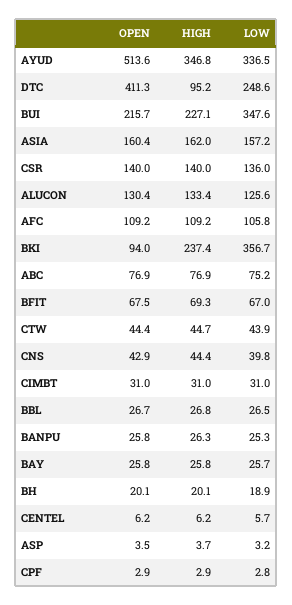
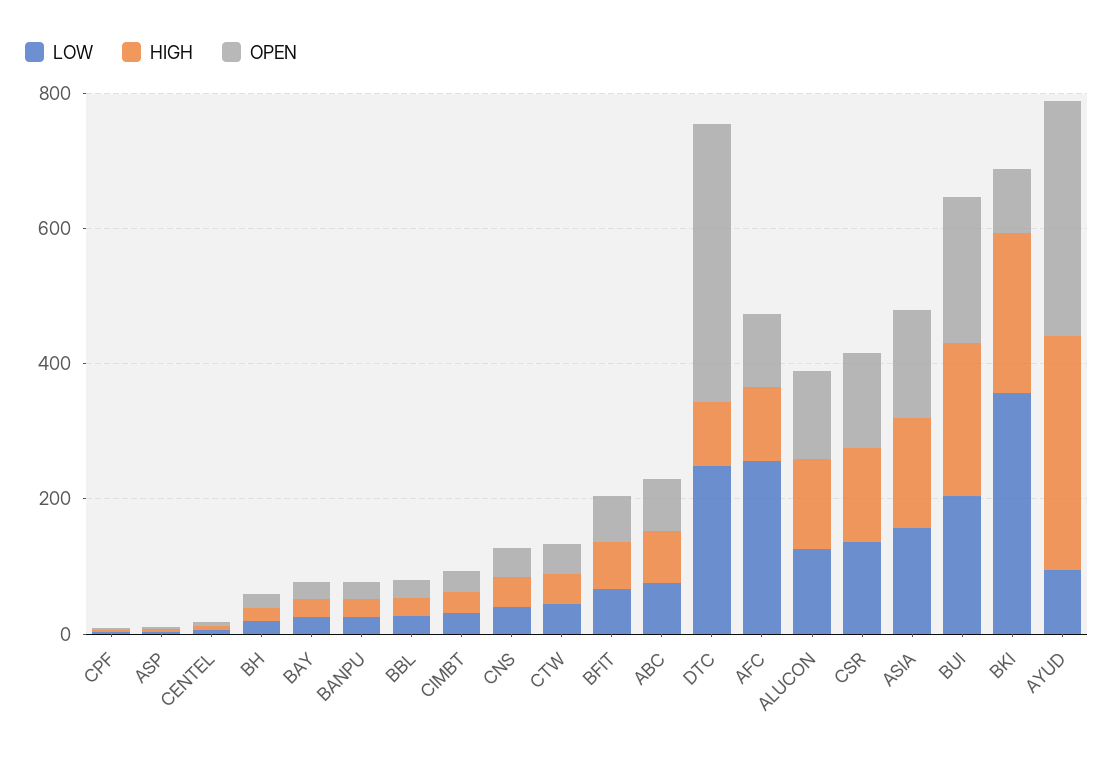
OPEN, AYUD: 513.6 -> 350
LOW, AYUD: 336.5 -> 100
LOW, BUI: 347.6 -> 200
LOW, AFC: 105.8 -> 250

